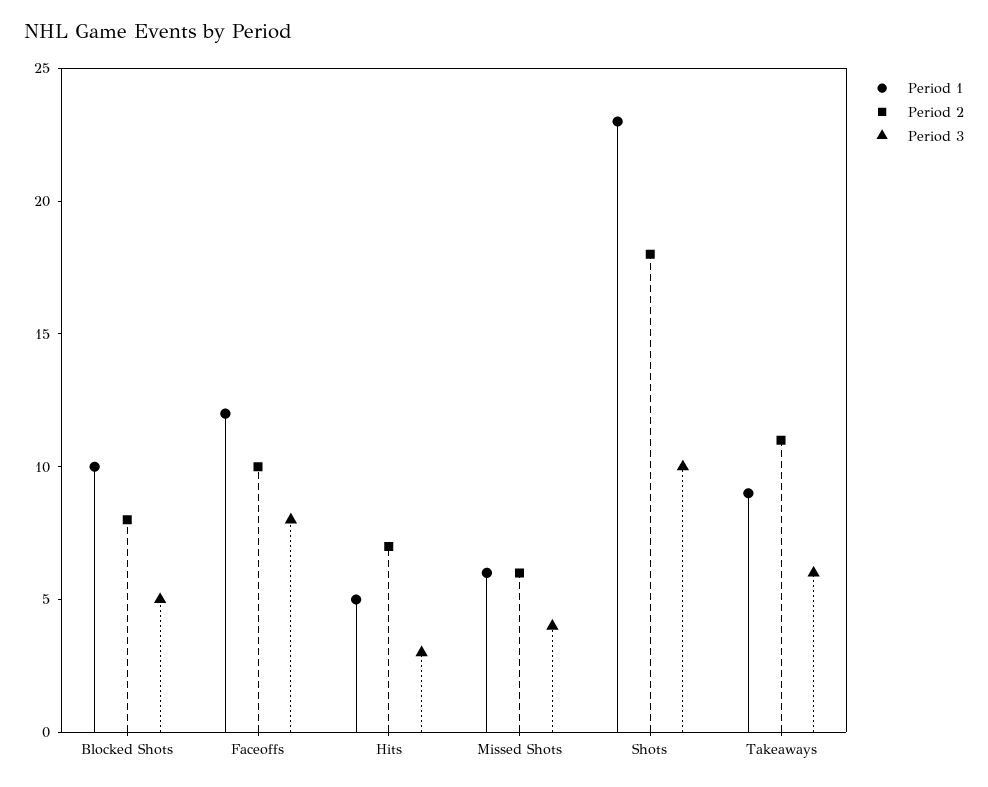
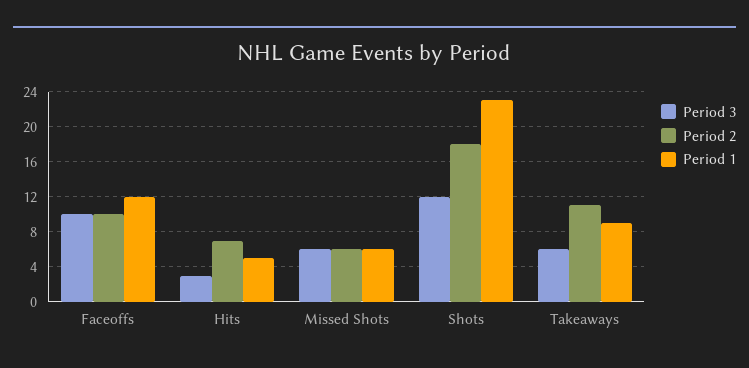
Period 1, Blocked Shots: 10 -> none
Period 2, Blocked Shots: 8 -> none
Period 3, Blocked Shots: 5 -> none
Period 3, Faceoffs: 8 -> 10
Period 3, Missed Shots: 4 -> 6
Period 3, Shots: 10 -> 12

